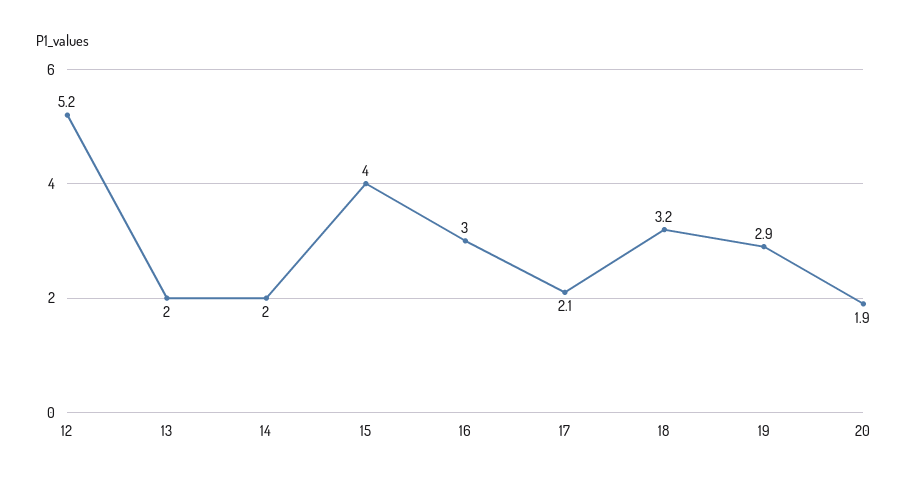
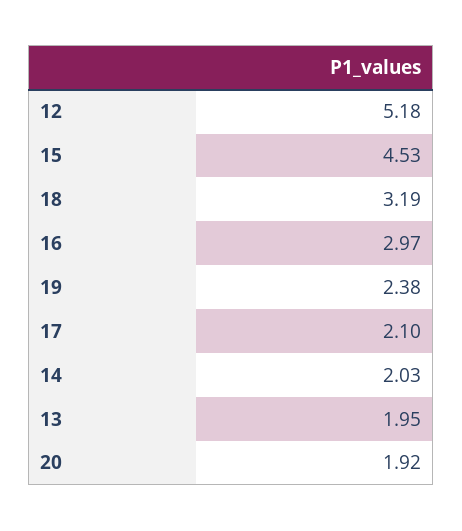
15: 4 -> 4.53
19: 2.9 -> 2.38

